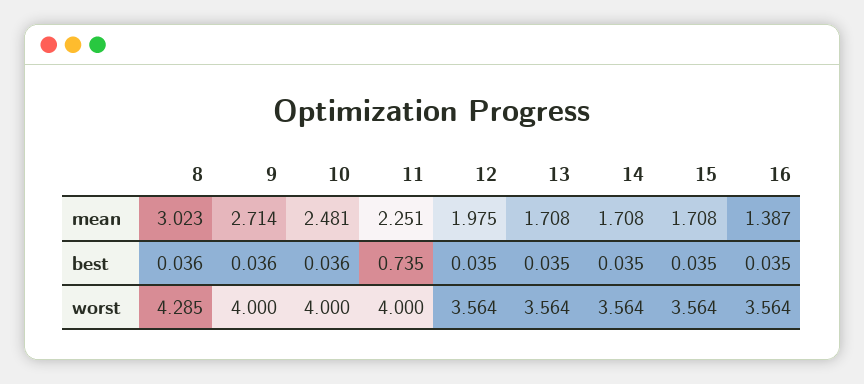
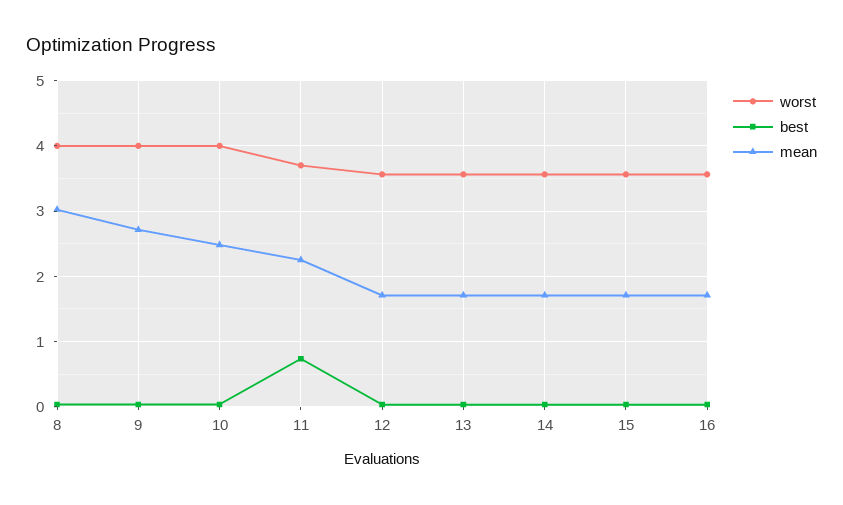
mean, 12: 1.975 -> 1.7
mean, 16: 1.387 -> 1.7
worst, 8: 4.285 -> 4
worst, 11: 4 -> 3.7

